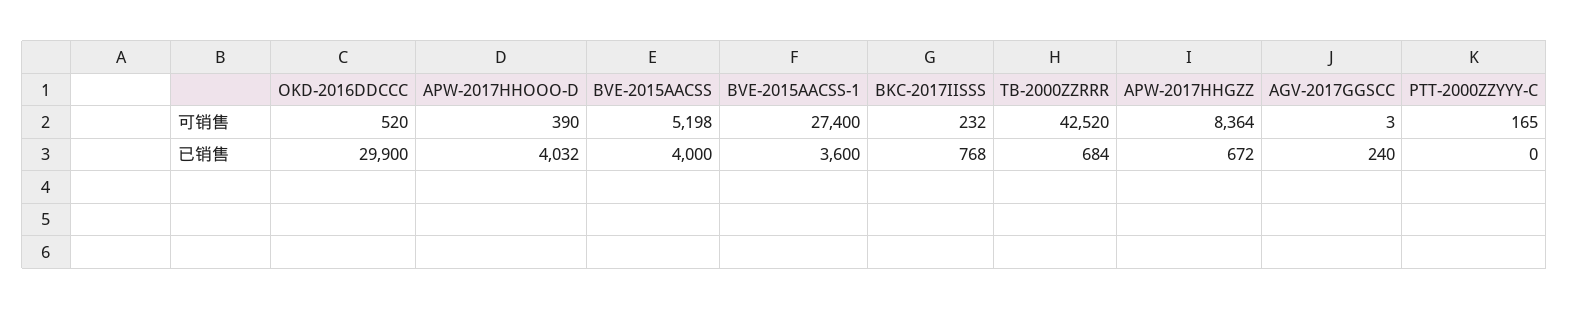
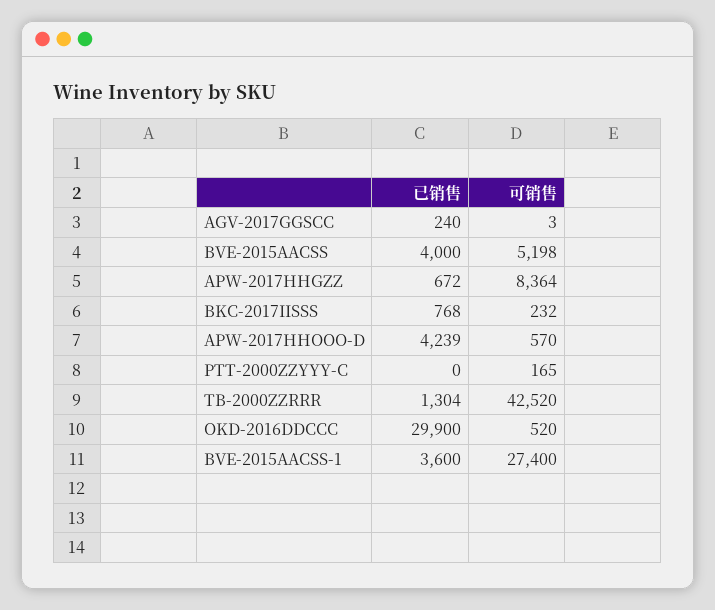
APW-2017HHOOO-D, 可销售: 390 -> 570
APW-2017HHOOO-D, 已销售: 4032 -> 4239
TB-2000ZZRRR, 已销售: 684 -> 1304

